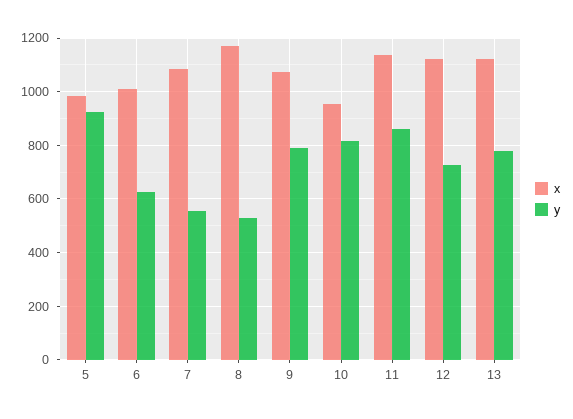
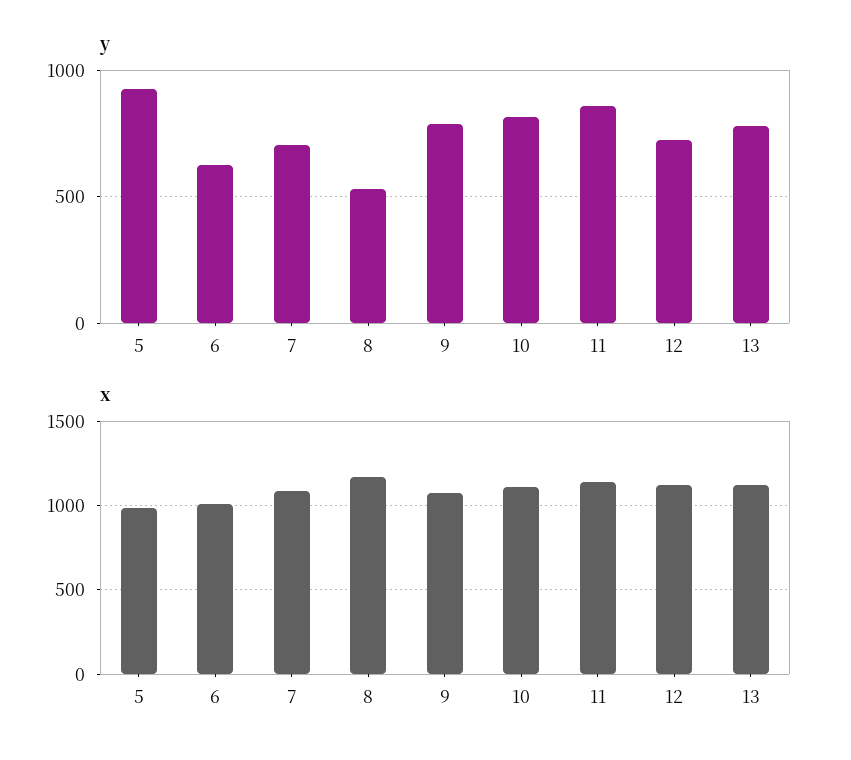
y, 7: 550 -> 700
x, 10: 950 -> 1100

